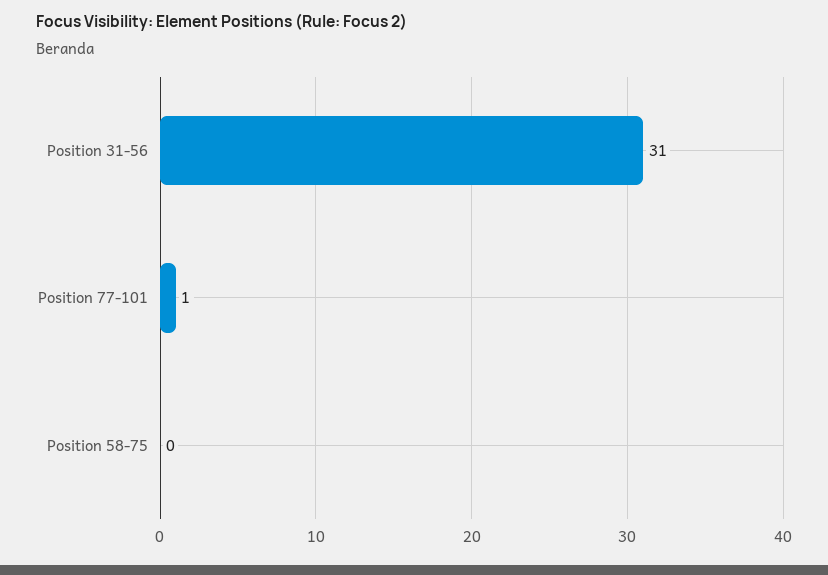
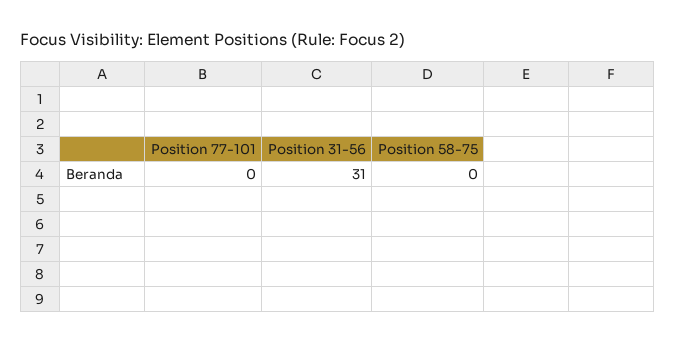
Position 77-101: 1 -> 0

